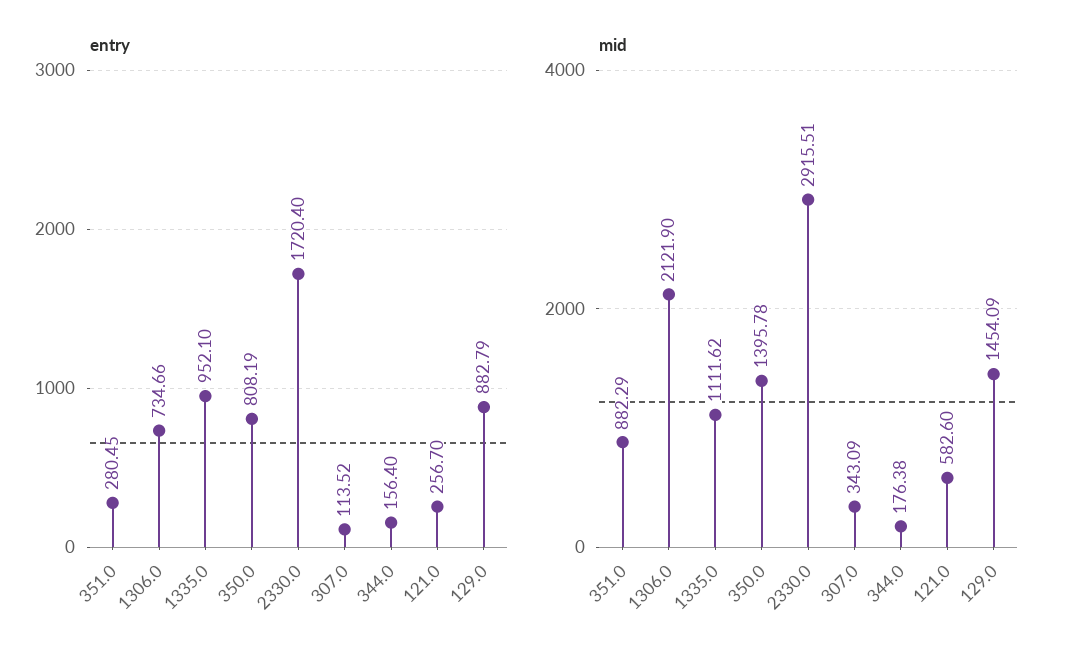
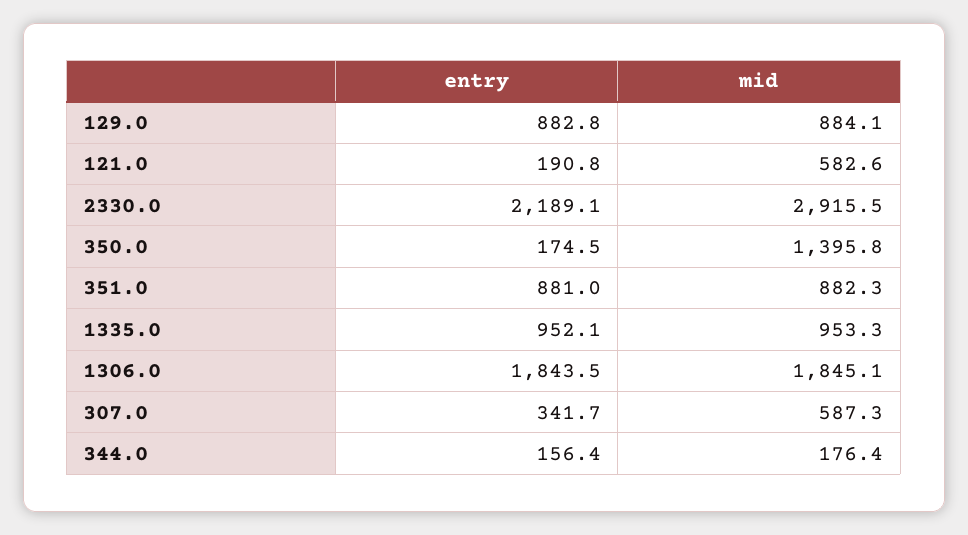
entry, 351.0: 280.45 -> 881
entry, 1306.0: 734.66 -> 1843.5
entry, 350.0: 808.19 -> 174.5
entry, 2330.0: 1720.4 -> 2189.1
entry, 307.0: 113.52 -> 341.7
entry, 121.0: 256.7 -> 190.8
mid, 1306.0: 2121.9 -> 1845.1
mid, 1335.0: 1111.62 -> 953.3
mid, 307.0: 343.09 -> 587.3
mid, 129.0: 1454.09 -> 884.1

